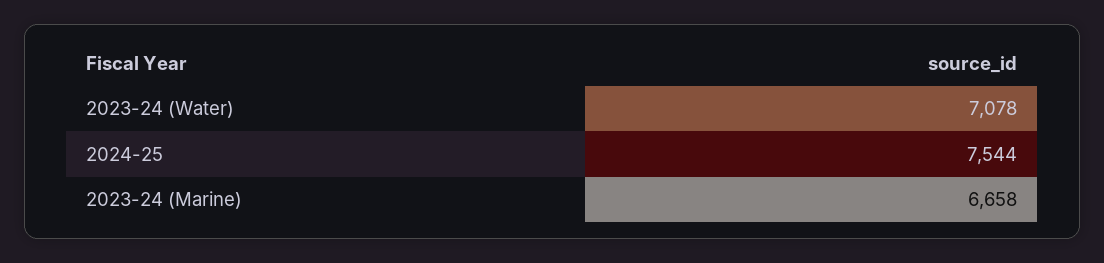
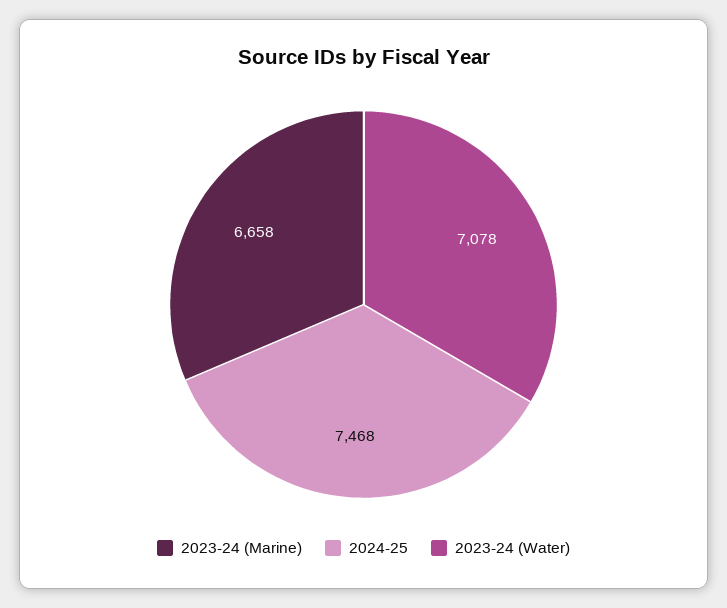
2024-25: 7544 -> 7468

